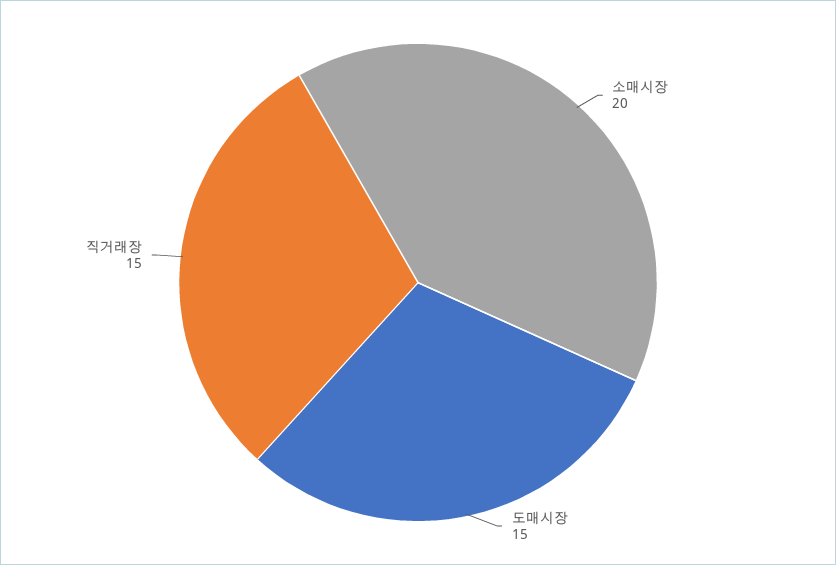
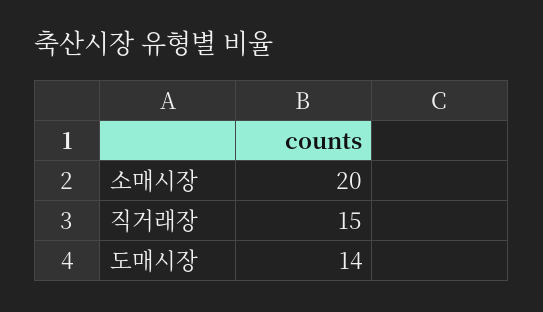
도매시장: 15 -> 14

